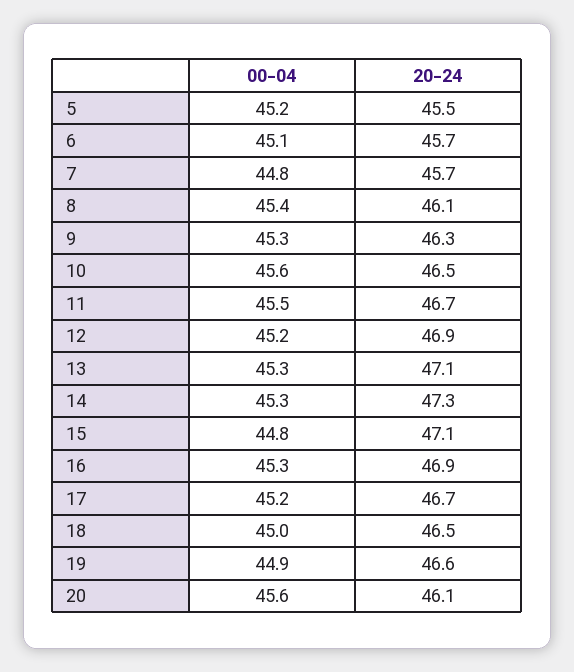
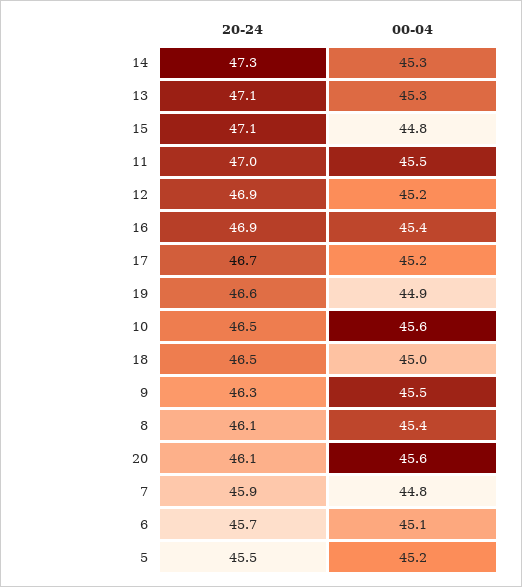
20-24, 7: 45.7 -> 45.9
00-04, 9: 45.3 -> 45.5
20-24, 11: 46.7 -> 47
00-04, 16: 45.3 -> 45.4

